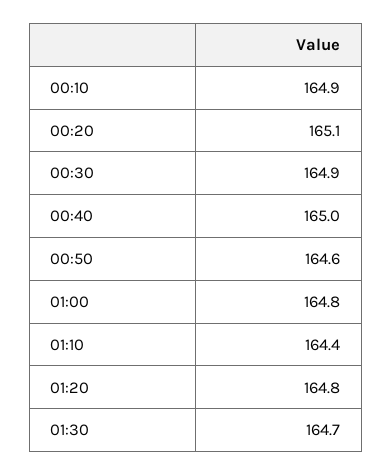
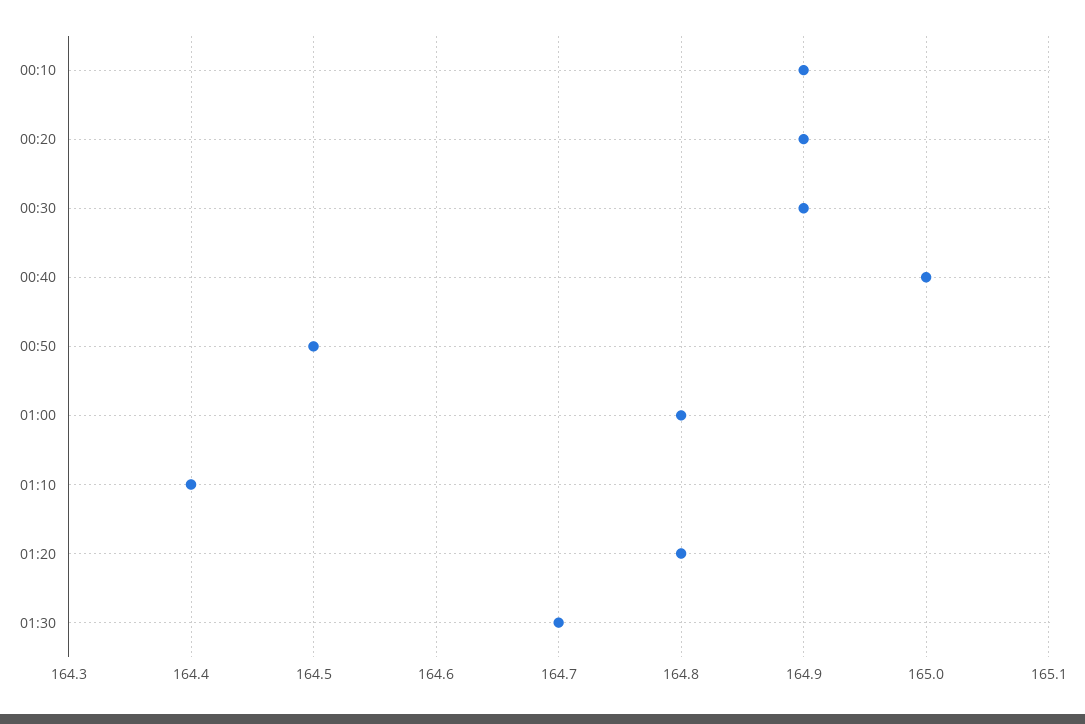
00:20: 165.1 -> 164.9
00:50: 164.6 -> 164.5

